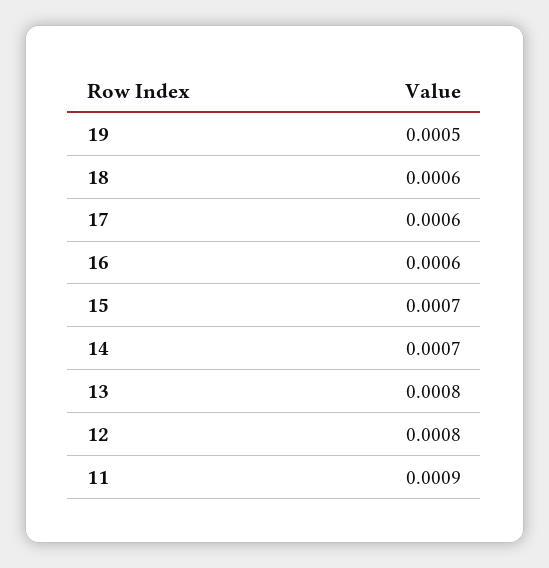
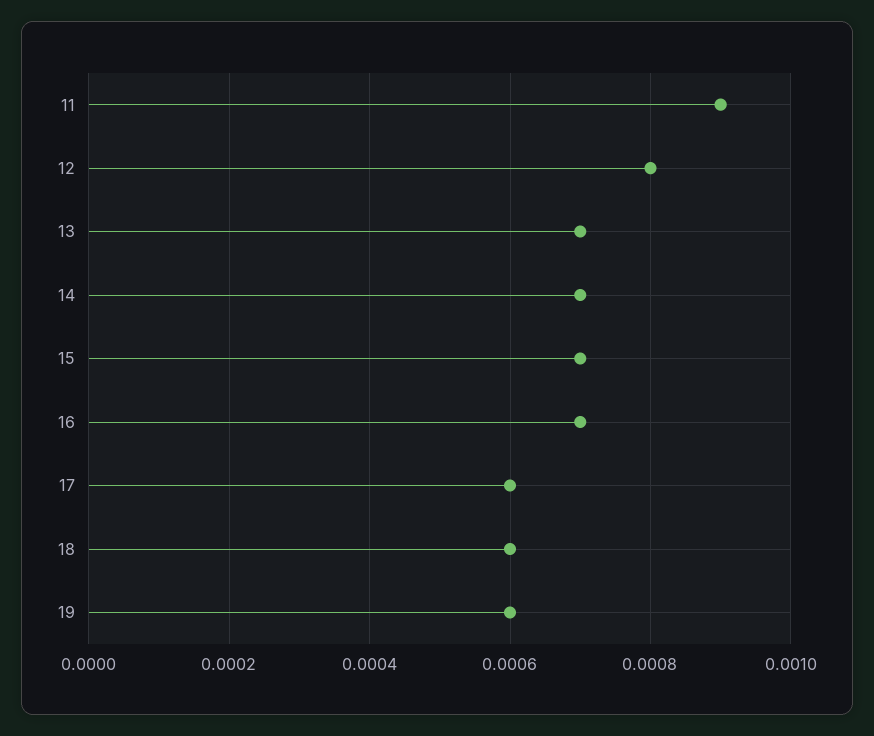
19: 0.0005 -> 0.0006
16: 0.0006 -> 0.0007
13: 0.0008 -> 0.0007

